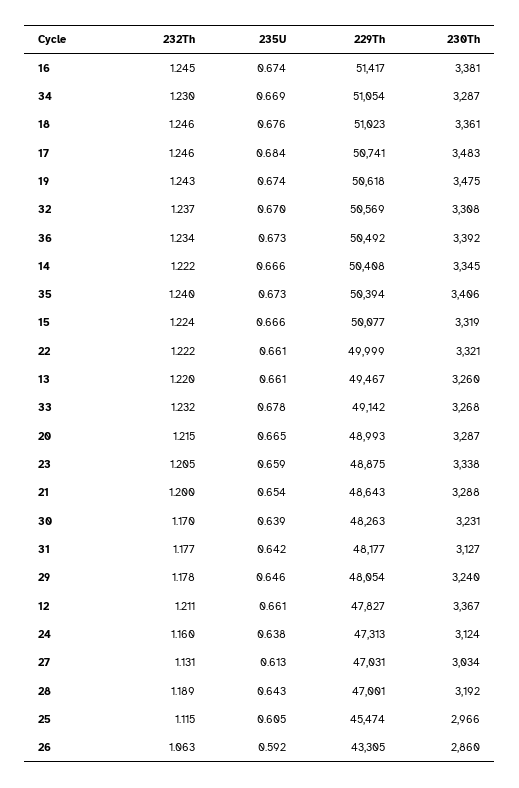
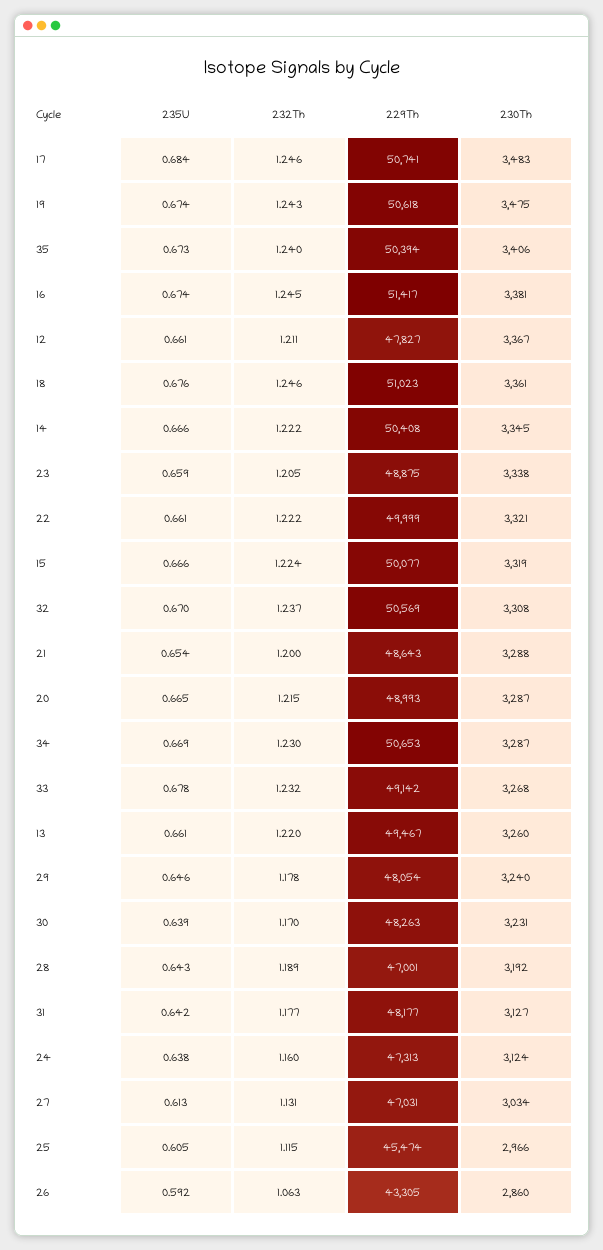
229Th, 34: 51054 -> 50653
232Th, 36: 1.234 -> none
235U, 36: 0.673 -> none
229Th, 36: 50492 -> none
230Th, 36: 3392 -> none

